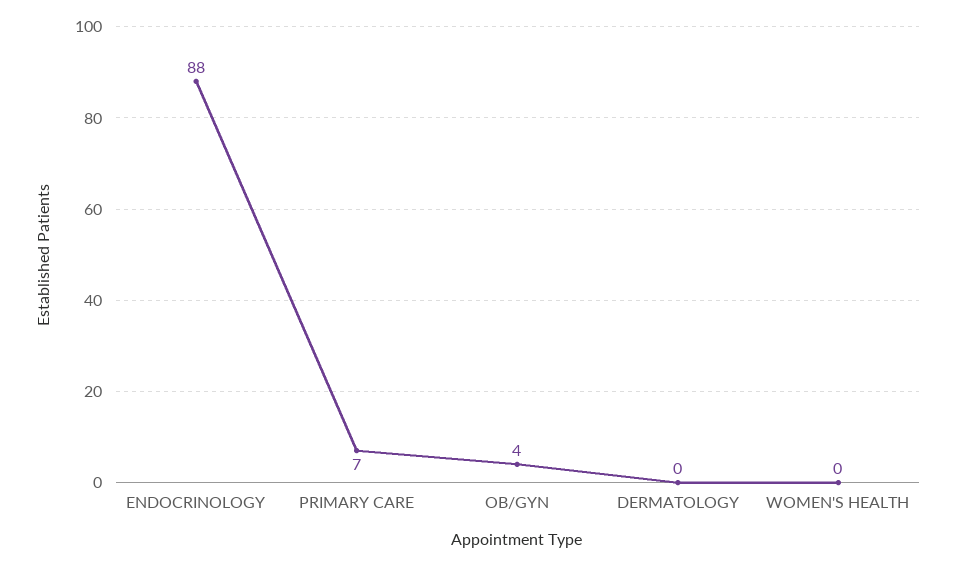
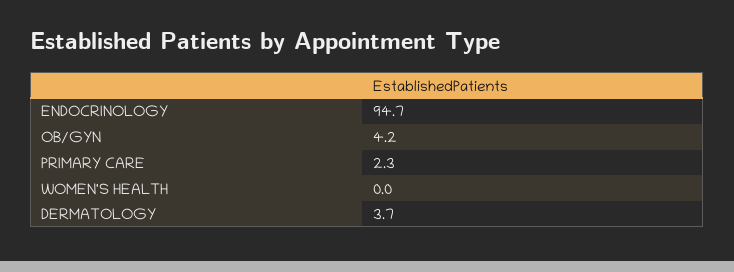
ENDOCRINOLOGY: 88 -> 94.7
PRIMARY CARE: 7 -> 2.3
DERMATOLOGY: 0 -> 3.7

